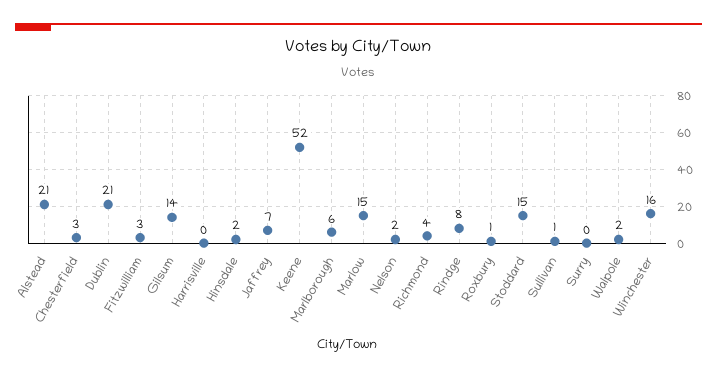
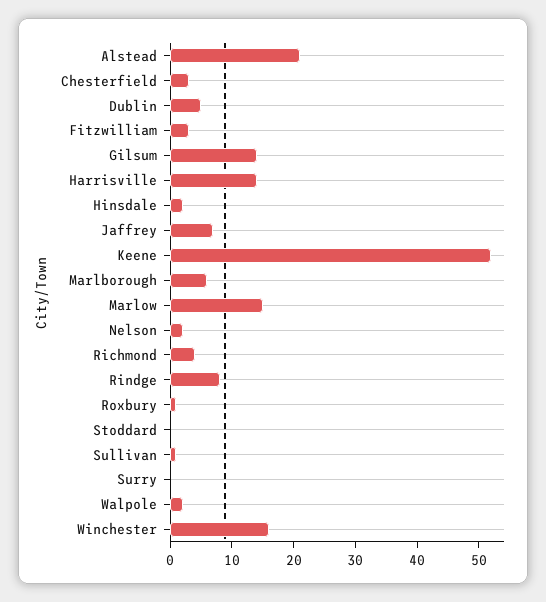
Dublin: 21 -> 5
Harrisville: 0 -> 15
Stoddard: 15 -> 0

